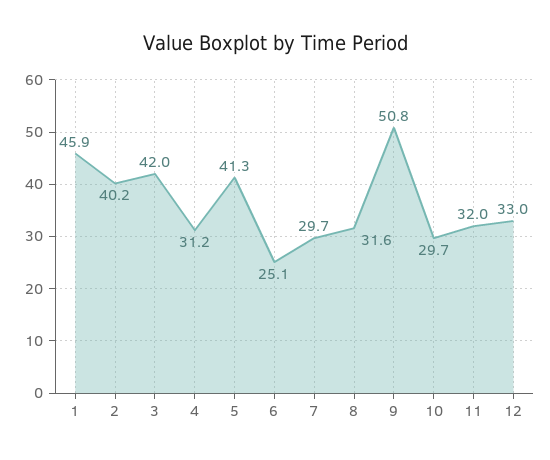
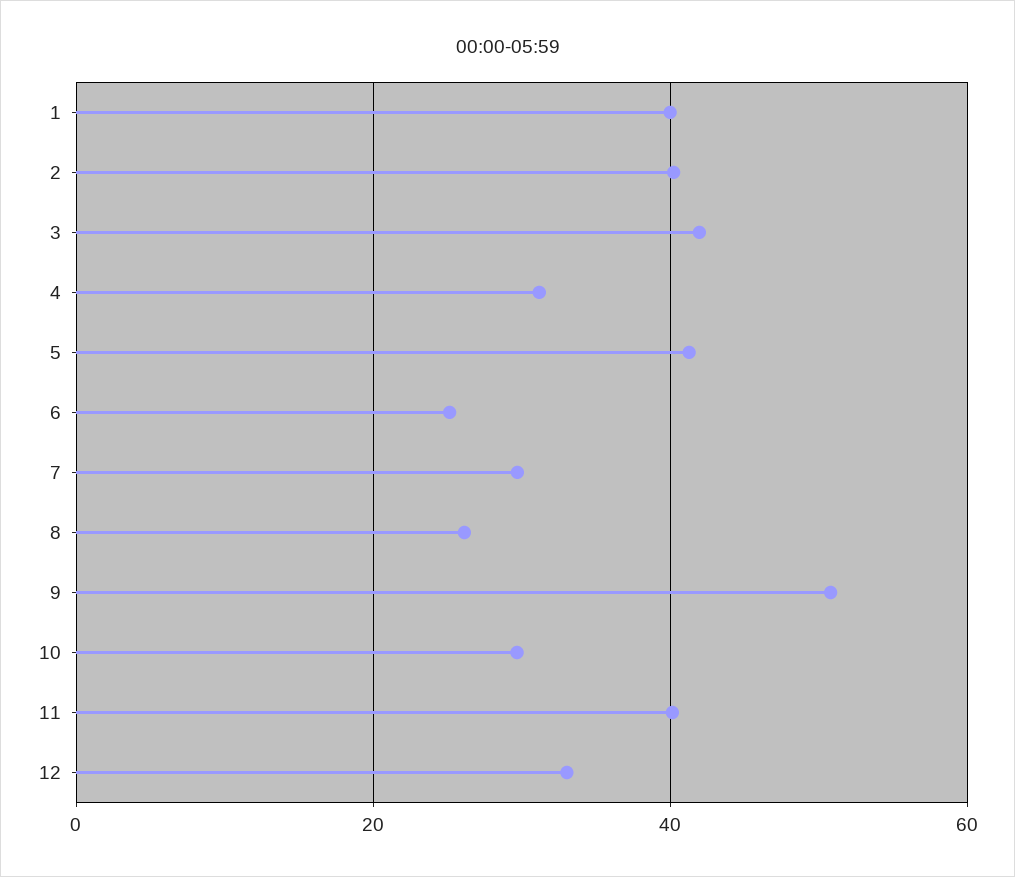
1: 45.9 -> 40
8: 31.6 -> 26
11: 32 -> 40

